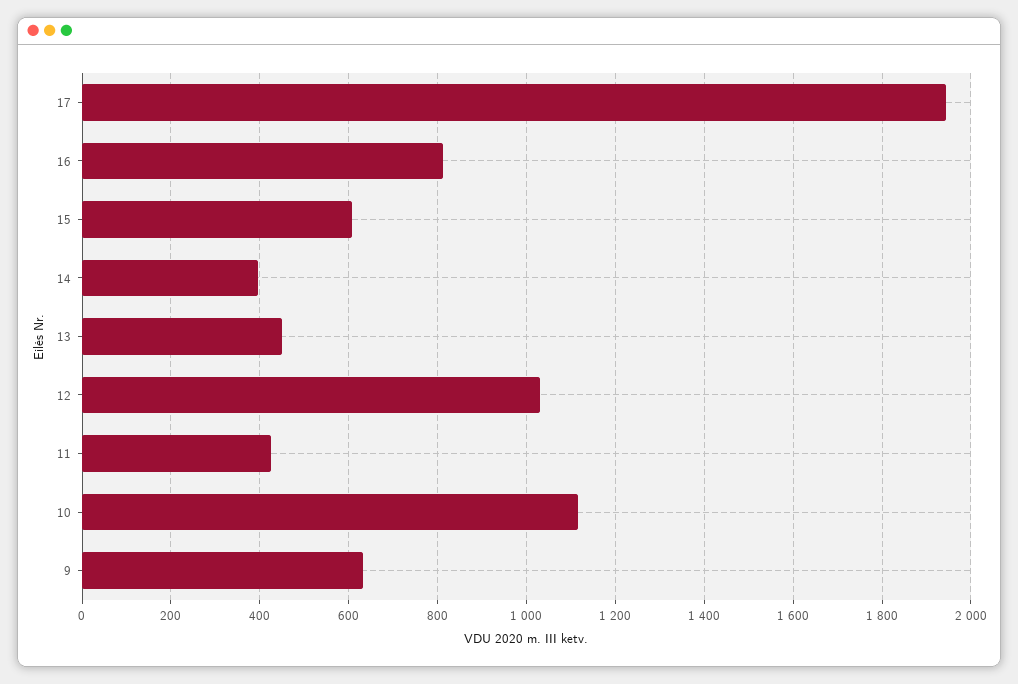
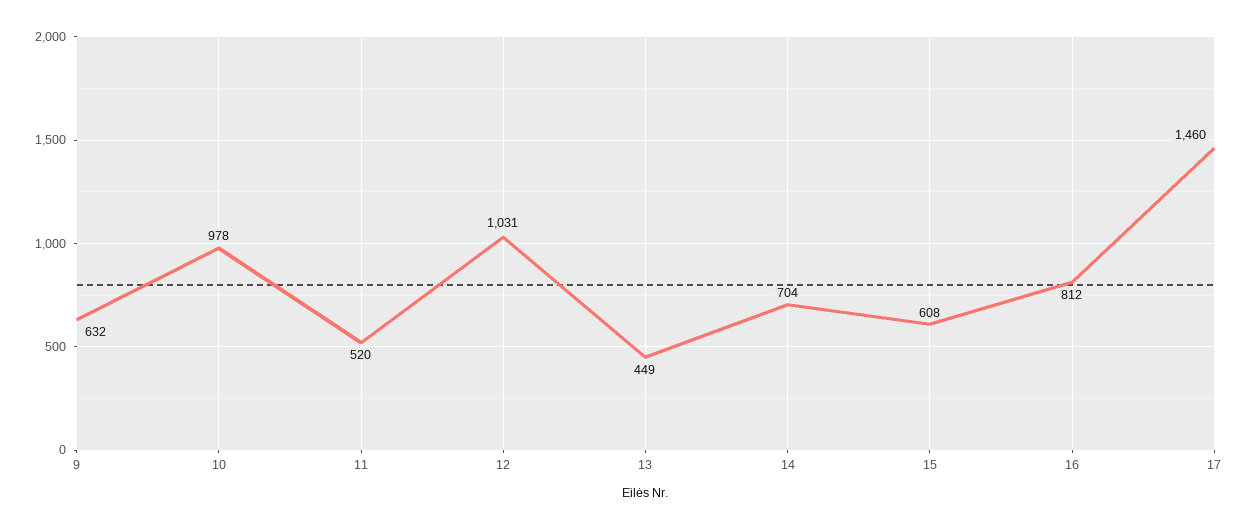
17: 1940 -> 1460
14: 400 -> 704
11: 420 -> 520
10: 1120 -> 978

